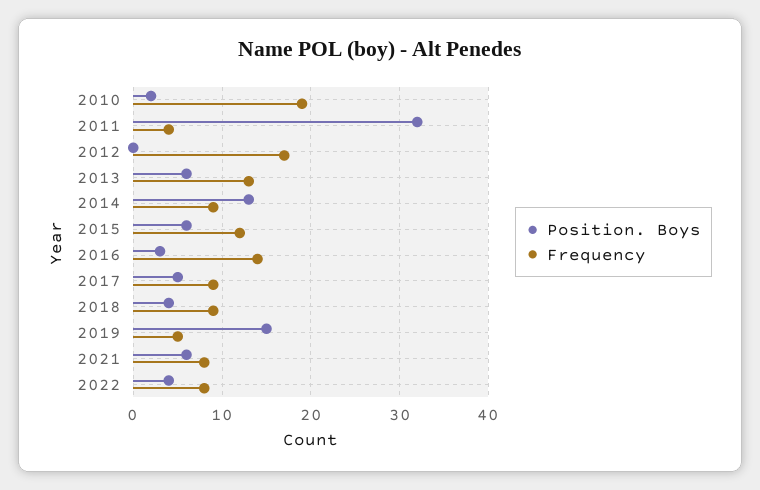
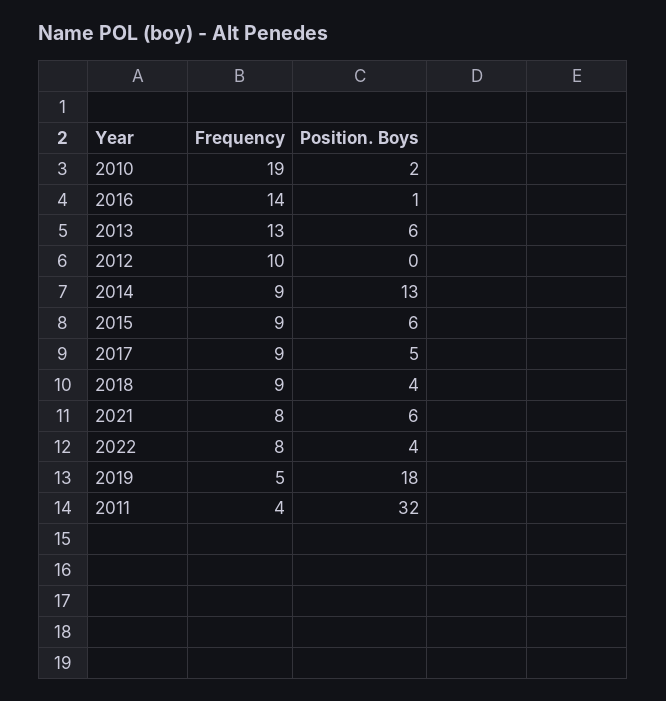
Frequency, 2012: 17 -> 10
Frequency, 2015: 12 -> 9
Position. Boys, 2016: 3 -> 1
Position. Boys, 2019: 15 -> 18

